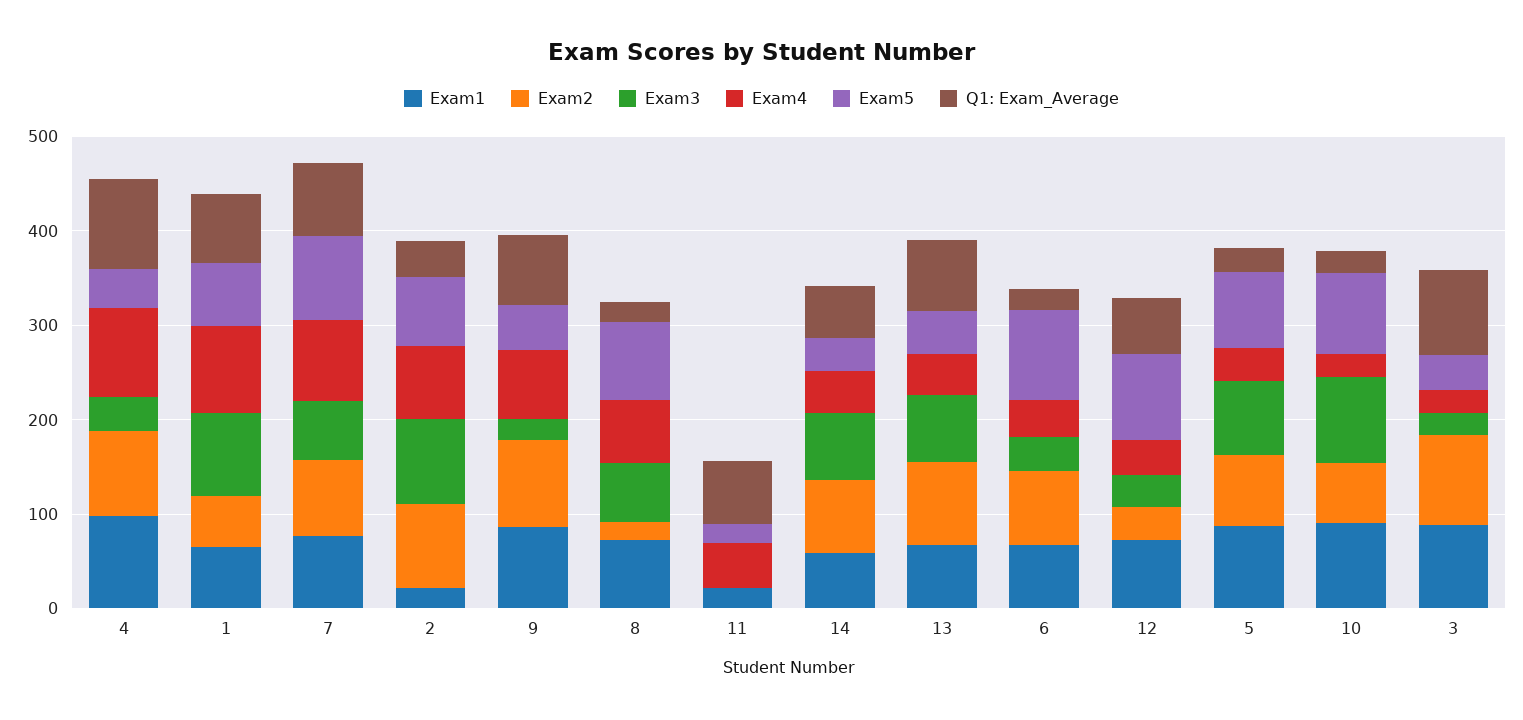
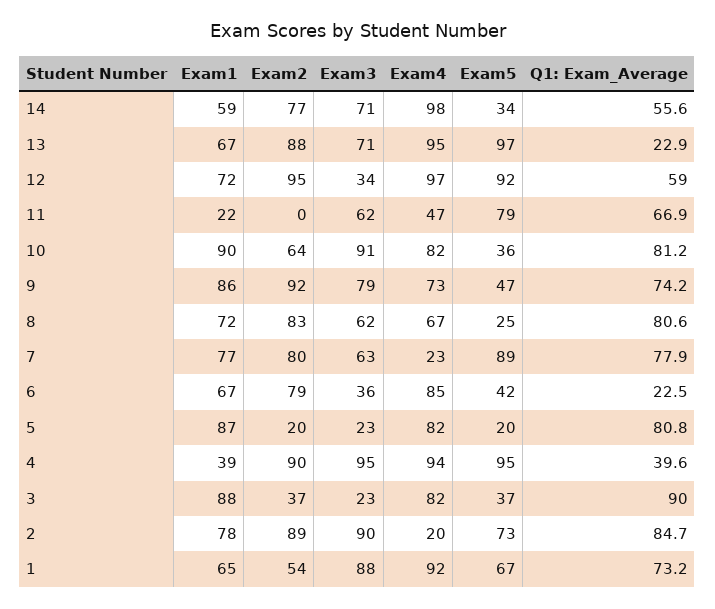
Exam1, 4: 100 -> 39
Exam3, 4: 40 -> 95
Exam5, 4: 40 -> 95
Q1: Exam_Average, 4: 100 -> 39.6
Exam4, 7: 80 -> 23
Exam1, 2: 20 -> 78
Exam4, 2: 80 -> 20
Q1: Exam_Average, 2: 40 -> 84.7
Exam3, 9: 20 -> 79
Exam2, 8: 20 -> 83
Exam5, 8: 80 -> 25
Q1: Exam_Average, 8: 20 -> 80.6
Exam3, 11: 0 -> 62
Exam5, 11: 20 -> 79
Exam4, 14: 40 -> 98
Exam4, 13: 40 -> 95
Exam5, 13: 40 -> 97
Q1: Exam_Average, 13: 80 -> 22.9
Exam4, 6: 40 -> 85
Exam5, 6: 100 -> 42
Exam2, 12: 40 -> 95
Exam4, 12: 40 -> 97
Exam2, 5: 80 -> 20
Exam3, 5: 80 -> 23
Exam4, 5: 40 -> 82
Exam5, 5: 80 -> 20
Q1: Exam_Average, 5: 20 -> 80.8
Exam4, 10: 20 -> 82
Exam5, 10: 80 -> 36
Q1: Exam_Average, 10: 20 -> 81.2
Exam2, 3: 100 -> 37
Exam4, 3: 20 -> 82

